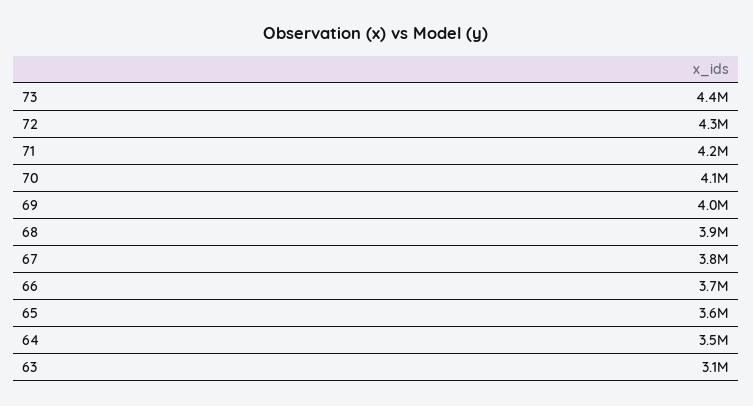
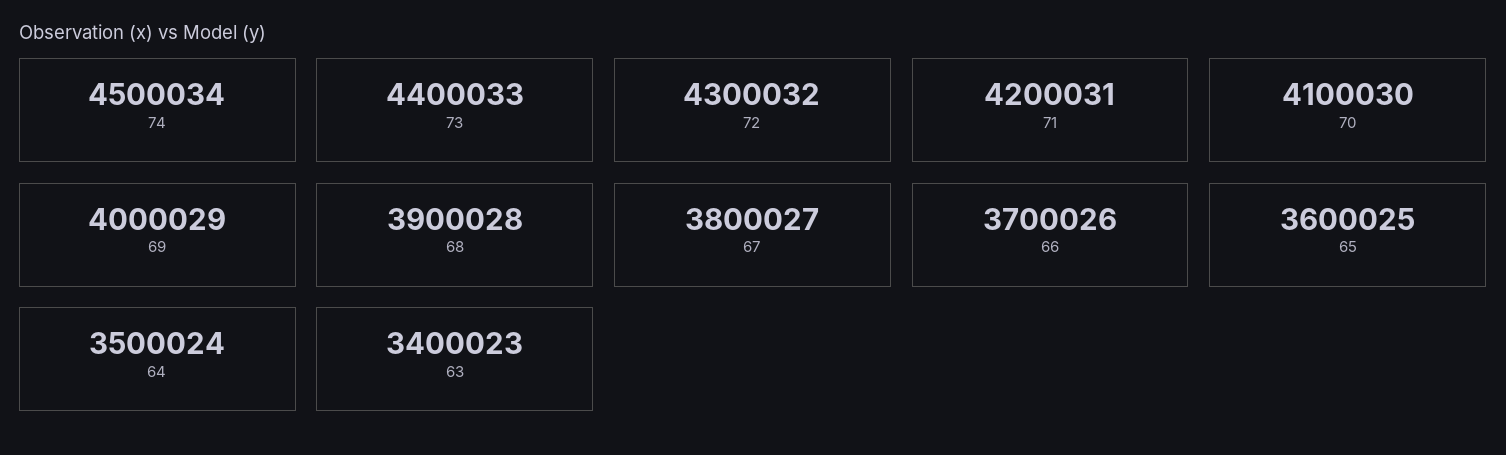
63: 3100000 -> 3400023
74: none -> 4500034

